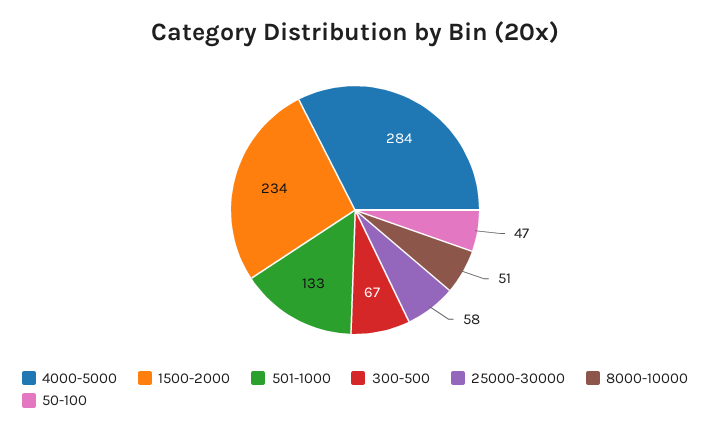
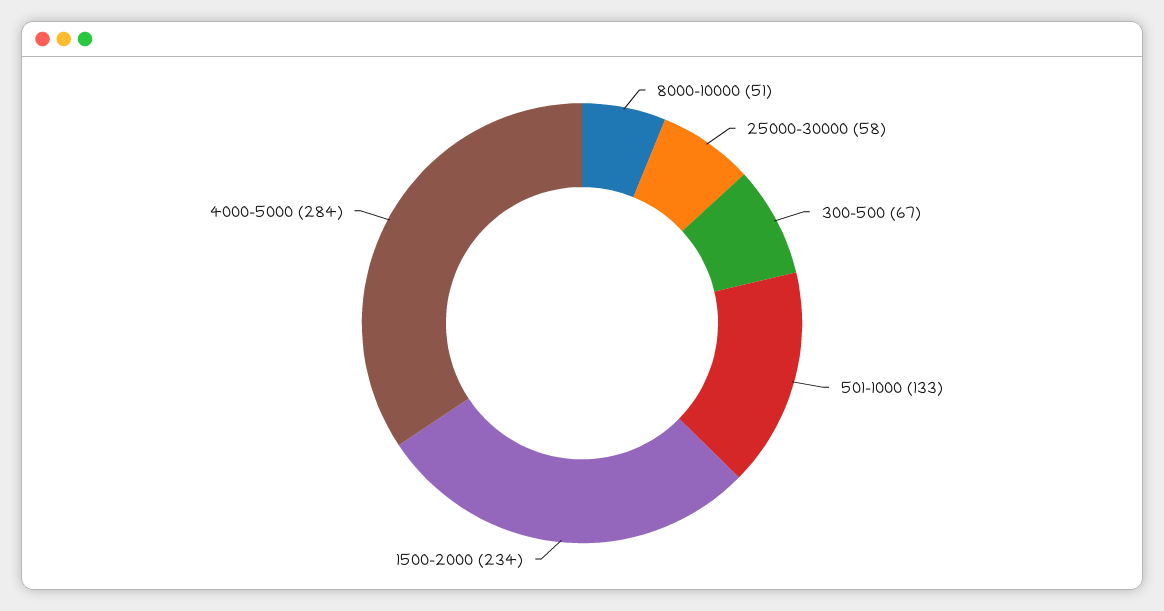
50-100: 47 -> none

